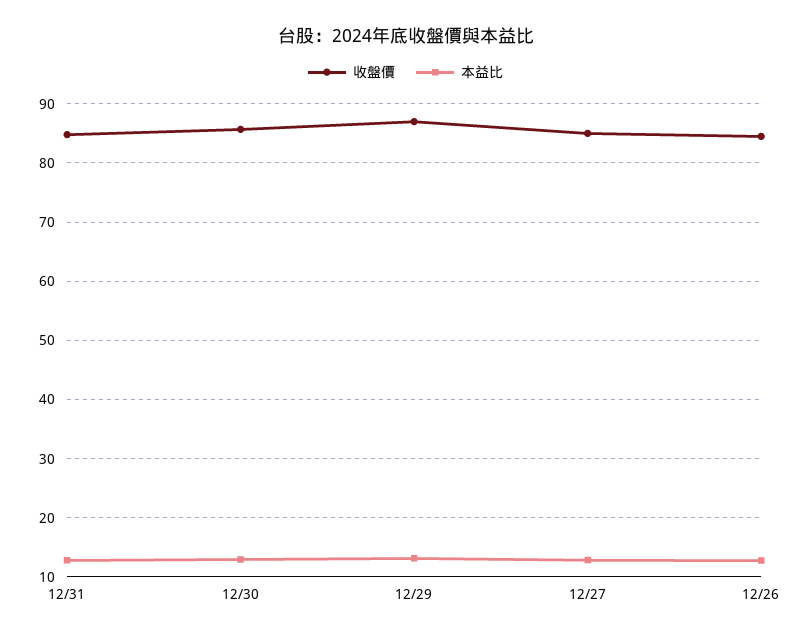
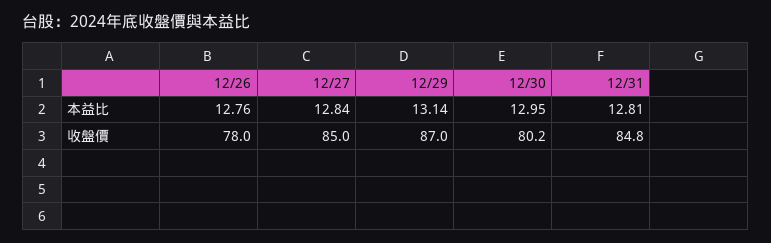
收盤價, 12/30: 86 -> 80.2
收盤價, 12/26: 84 -> 78

